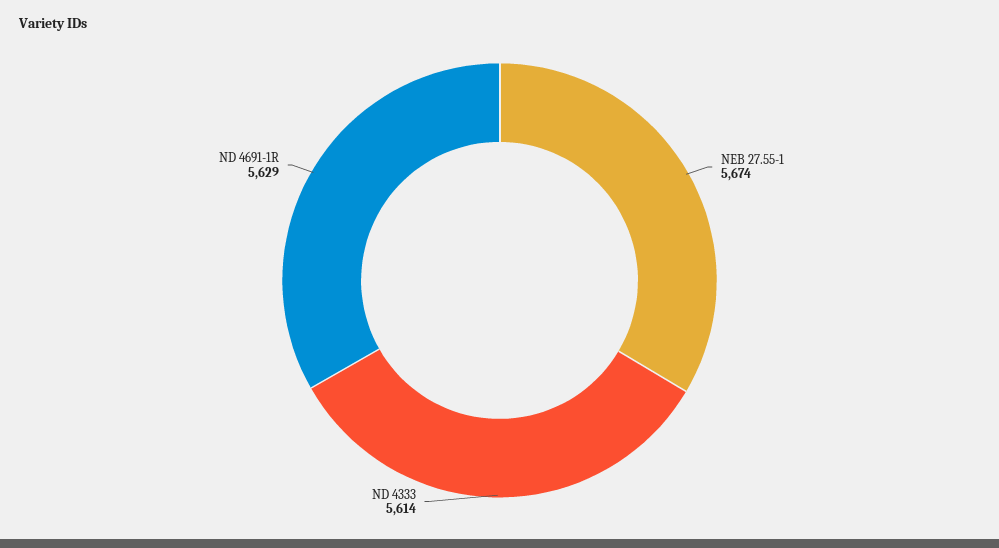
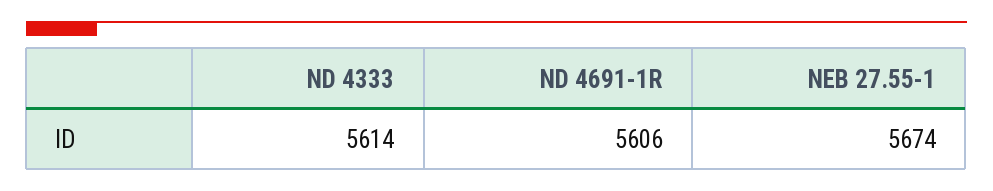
ND 4691-1R: 5629 -> 5606

